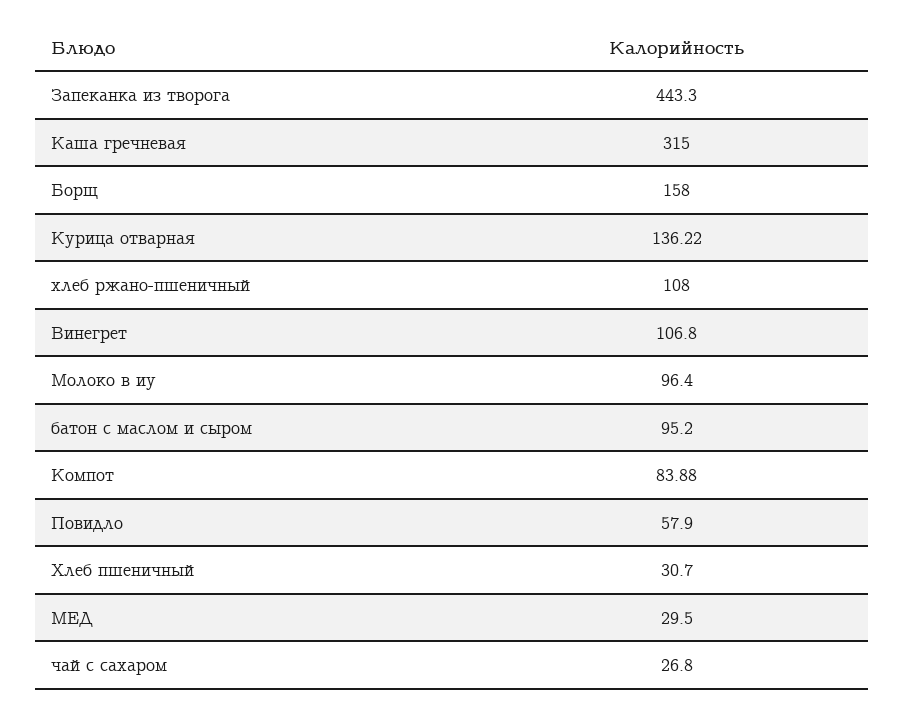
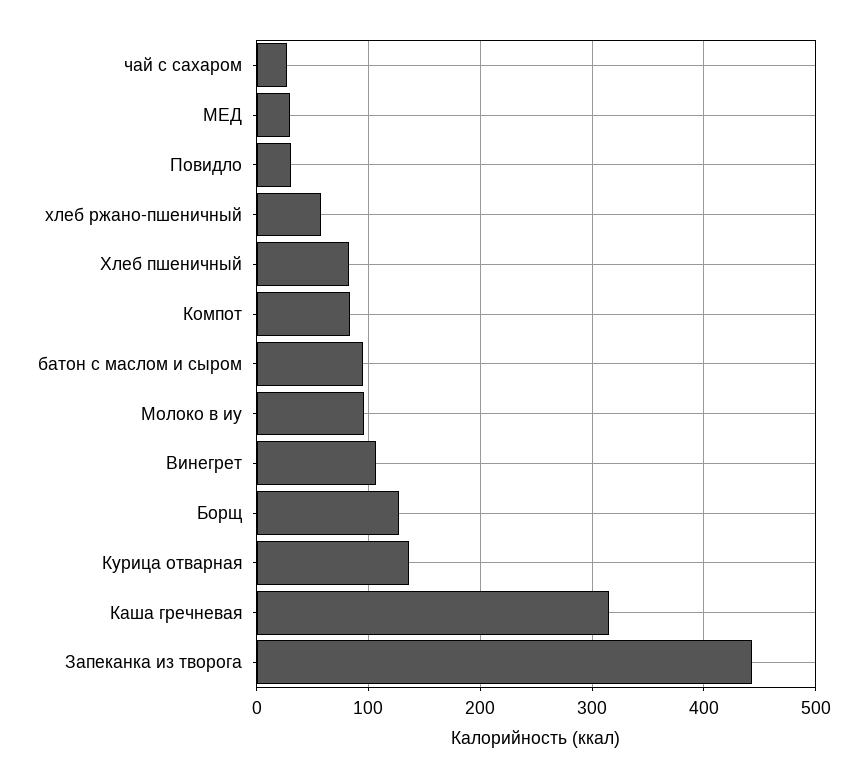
Борщ: 158 -> 130
хлеб ржано-пшеничный: 108 -> 60
Повидло: 57.9 -> 30
Хлеб пшеничный: 30.7 -> 80

